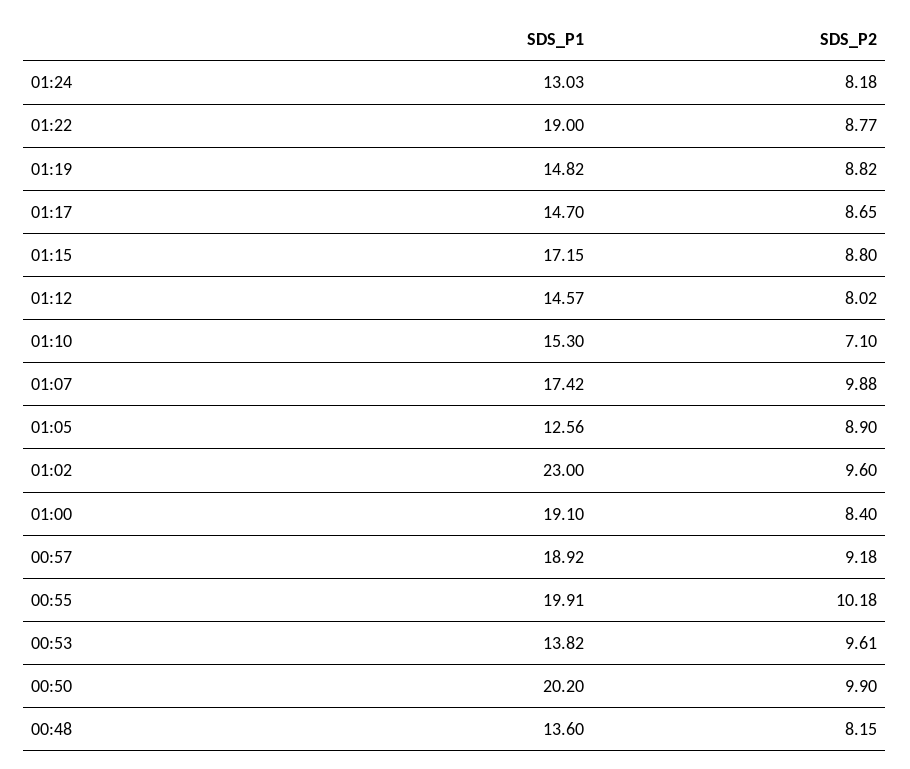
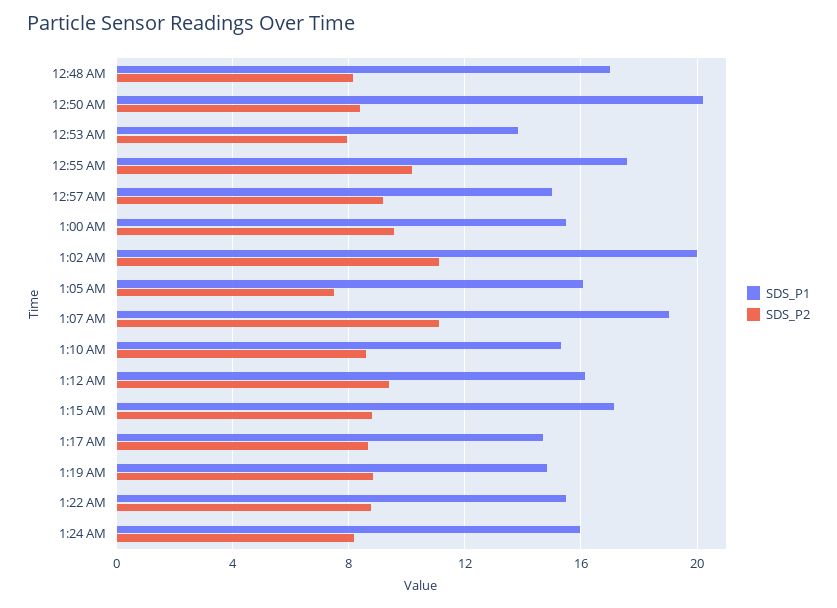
SDS_P1, 01:24: 13.03 -> 16
SDS_P1, 01:22: 19 -> 15.5
SDS_P1, 01:12: 14.57 -> 16
SDS_P2, 01:12: 8.02 -> 9.5
SDS_P2, 01:10: 7.1 -> 8.5
SDS_P1, 01:07: 17.42 -> 19
SDS_P2, 01:07: 9.88 -> 11
SDS_P1, 01:05: 12.56 -> 16
SDS_P2, 01:05: 8.9 -> 7.5
SDS_P1, 01:02: 23 -> 20
SDS_P2, 01:02: 9.6 -> 11
SDS_P1, 01:00: 19.1 -> 15.5
SDS_P2, 01:00: 8.4 -> 9.5
SDS_P1, 00:57: 18.92 -> 15
SDS_P1, 00:55: 19.91 -> 17.5
SDS_P2, 00:53: 9.61 -> 8
SDS_P2, 00:50: 9.9 -> 8.5
SDS_P1, 00:48: 13.6 -> 17

